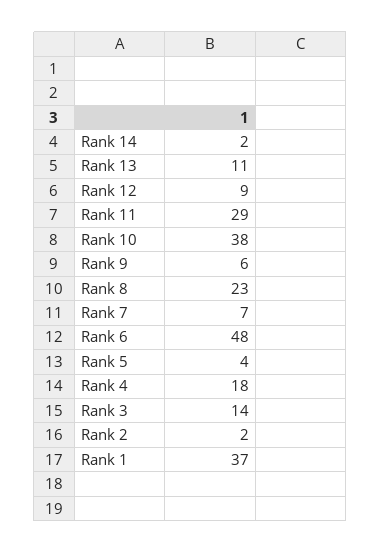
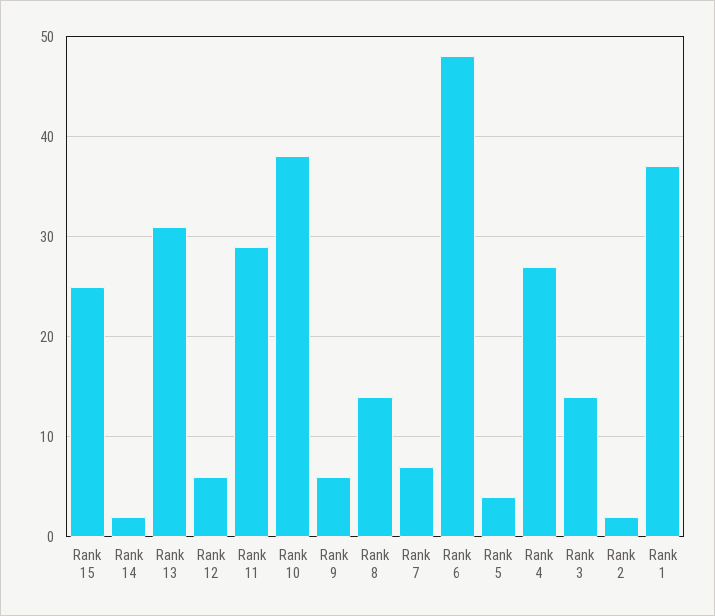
Rank 13: 11 -> 31
Rank 12: 9 -> 6
Rank 8: 23 -> 14
Rank 4: 18 -> 27
Rank 15: none -> 25

